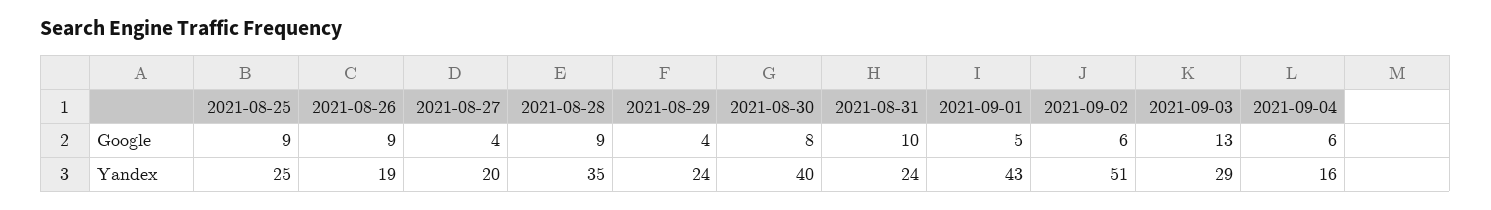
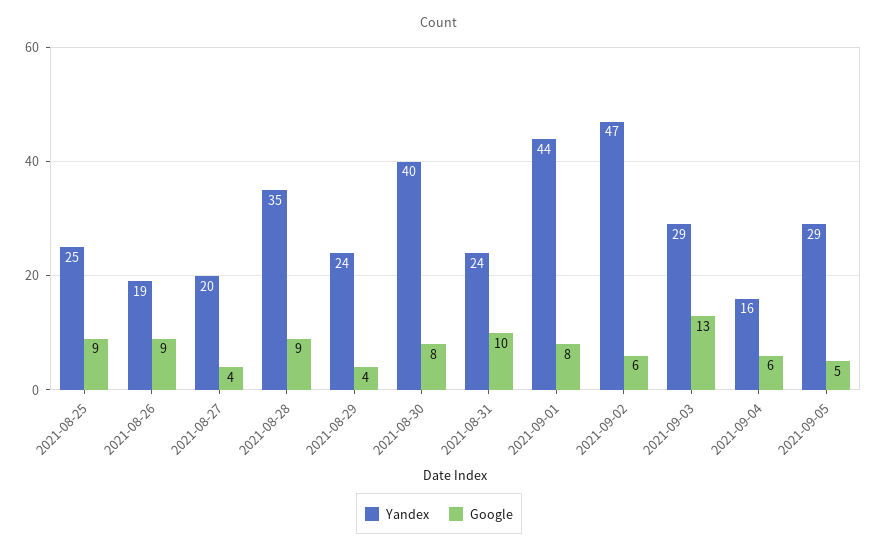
Google, 2021-09-01: 5 -> 8
Yandex, 2021-09-01: 43 -> 44
Yandex, 2021-09-02: 51 -> 47
Yandex, 2021-09-05: none -> 29
Google, 2021-09-05: none -> 5

